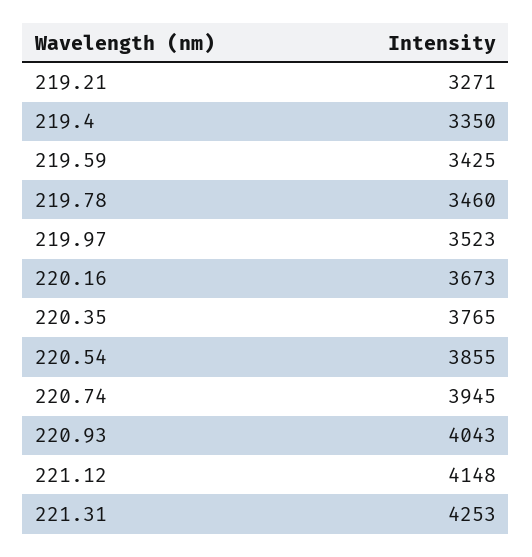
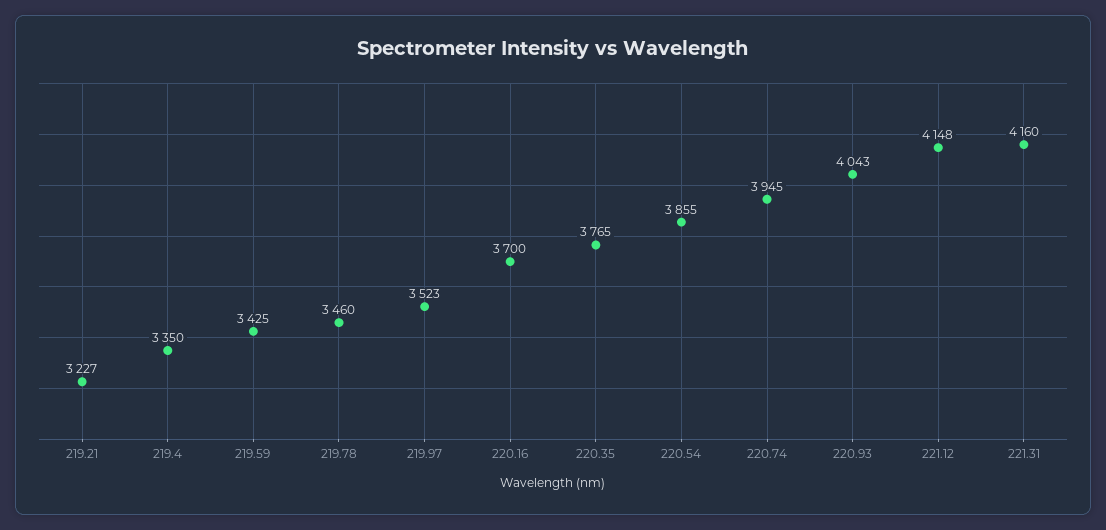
219.21: 3271 -> 3227
220.16: 3673 -> 3700
221.31: 4253 -> 4160

